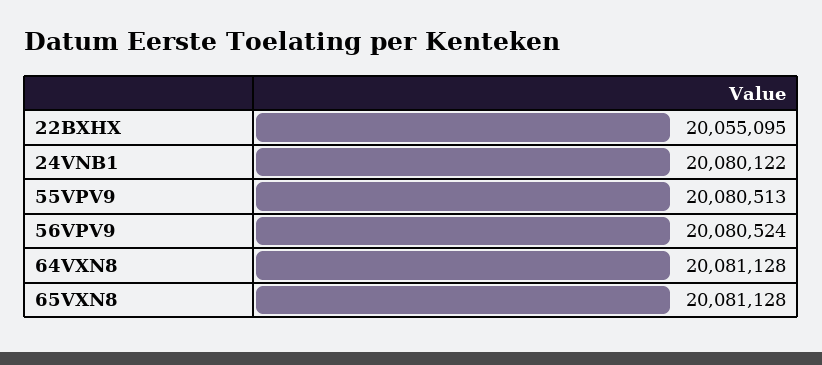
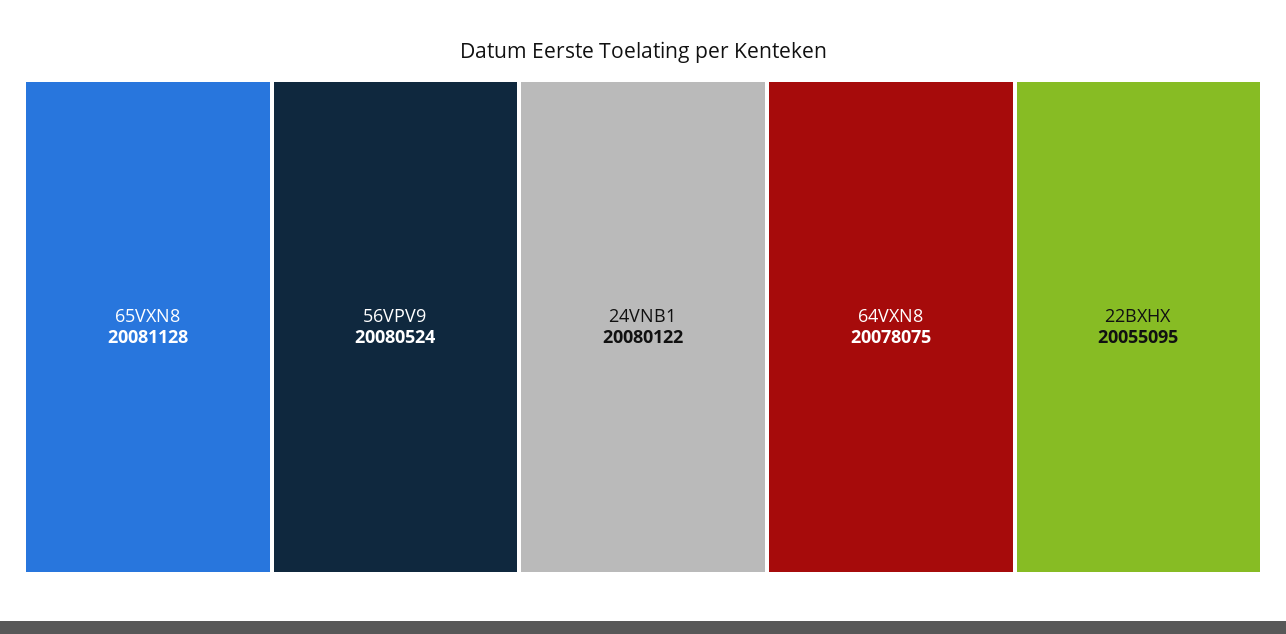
55VPV9: 20080513 -> none
64VXN8: 20081128 -> 20078075

